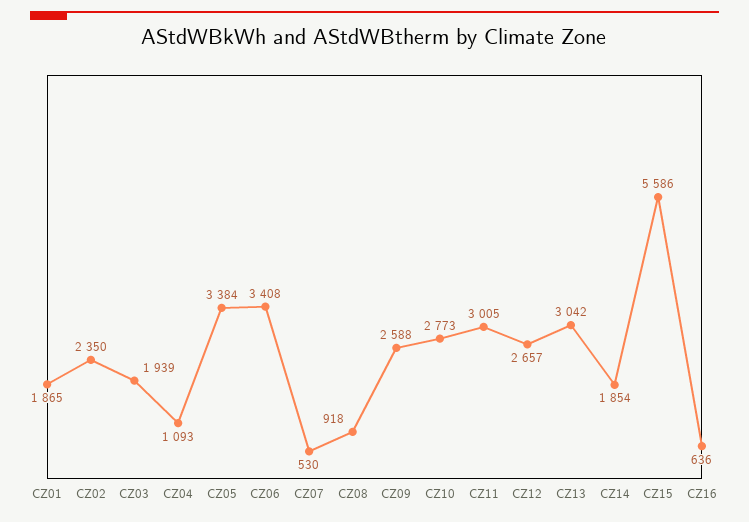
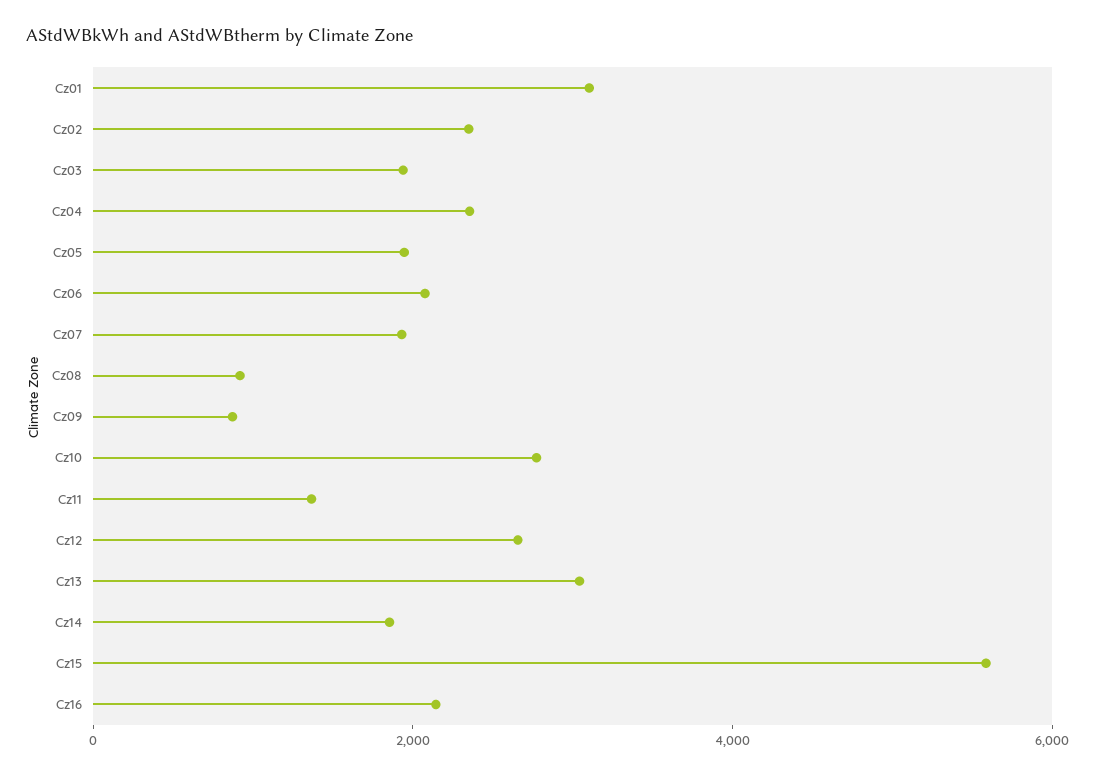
CZ01: 1865 -> 3000
CZ04: 1093 -> 2500
CZ05: 3384 -> 2000
CZ06: 3408 -> 2000
CZ07: 530 -> 2000
CZ09: 2588 -> 1000
CZ11: 3005 -> 1500
CZ16: 636 -> 2000

